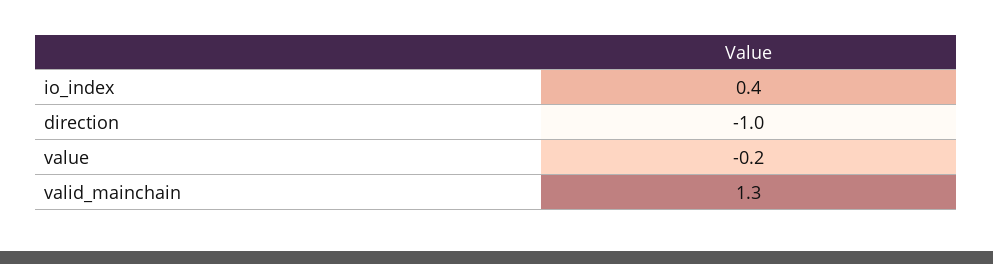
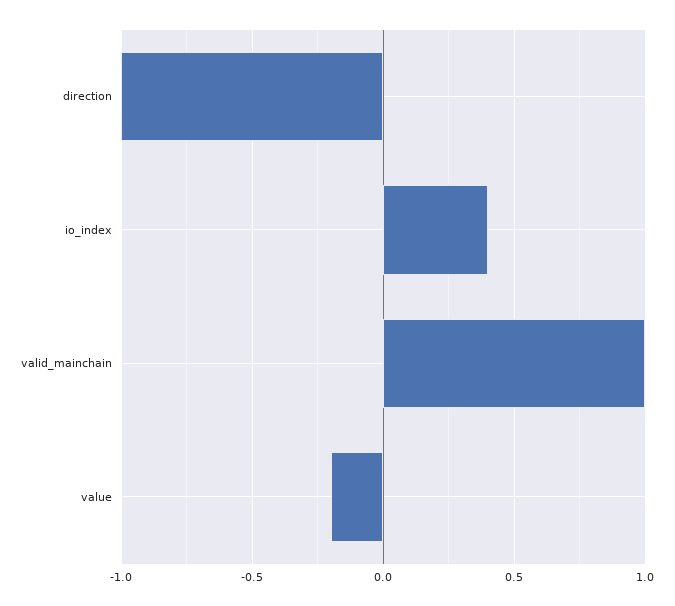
valid_mainchain: 1.3 -> 1

